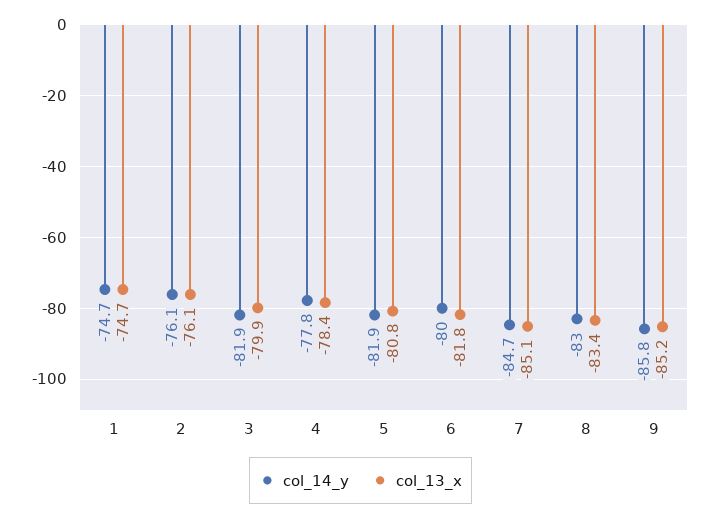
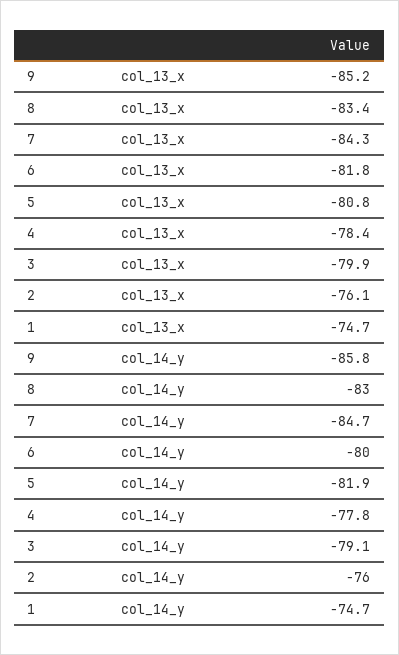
col_14_y, 2: -76.1 -> -76
col_14_y, 3: -81.9 -> -79.1
col_13_x, 7: -85.1 -> -84.3

